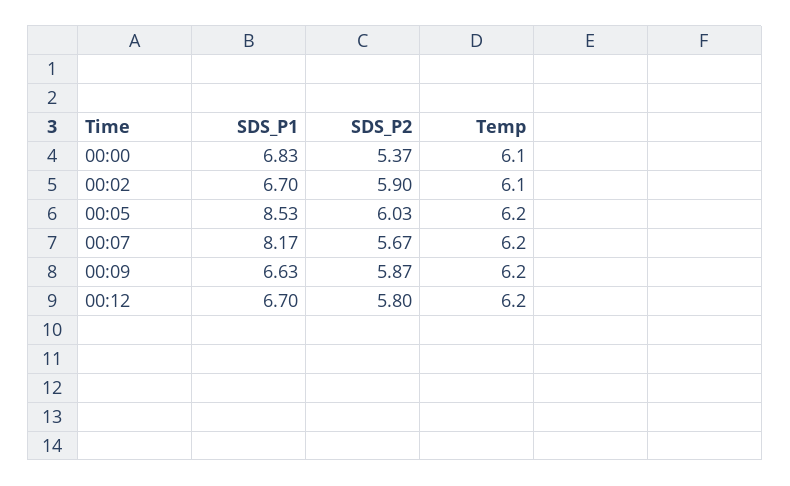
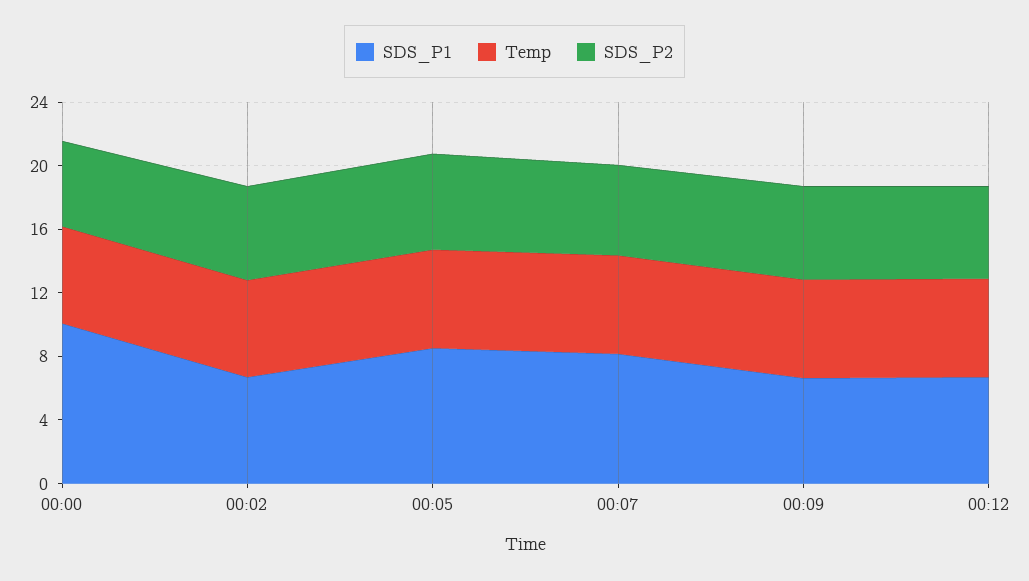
SDS_P1, 00:00: 6.83 -> 10

